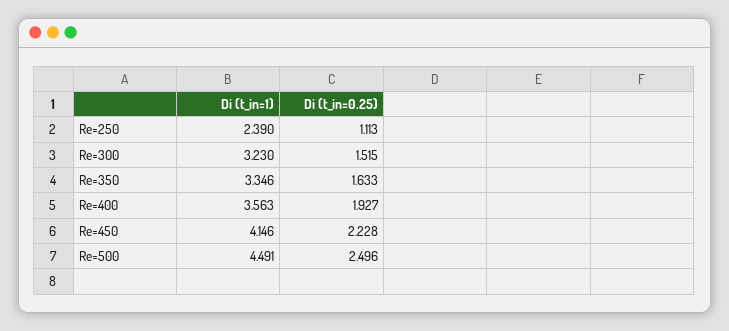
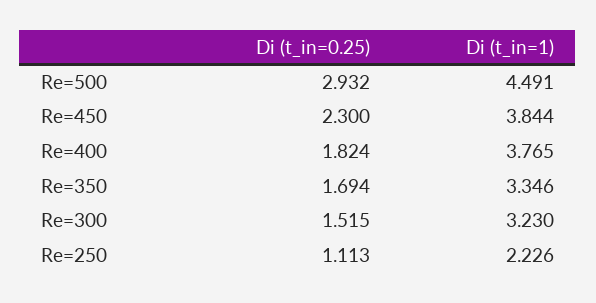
Di (t_in=1), Re=250: 2.39 -> 2.226
Di (t_in=0.25), Re=350: 1.633 -> 1.694
Di (t_in=1), Re=400: 3.563 -> 3.765
Di (t_in=0.25), Re=400: 1.927 -> 1.824
Di (t_in=1), Re=450: 4.146 -> 3.844
Di (t_in=0.25), Re=450: 2.228 -> 2.3
Di (t_in=0.25), Re=500: 2.496 -> 2.932

